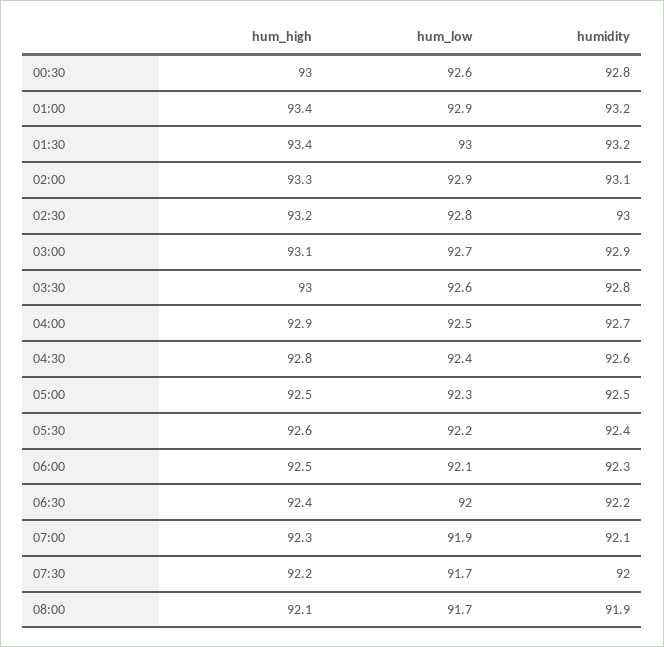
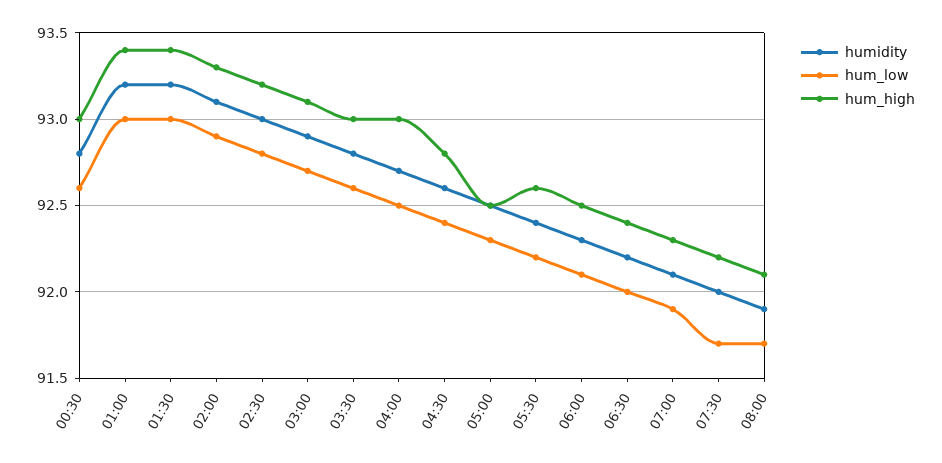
hum_low, 01:00: 92.9 -> 93
hum_high, 04:00: 92.9 -> 93

